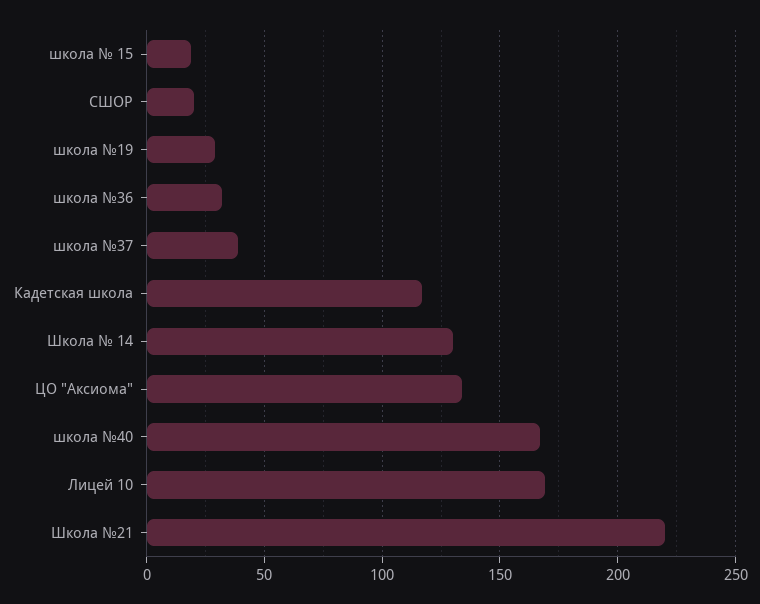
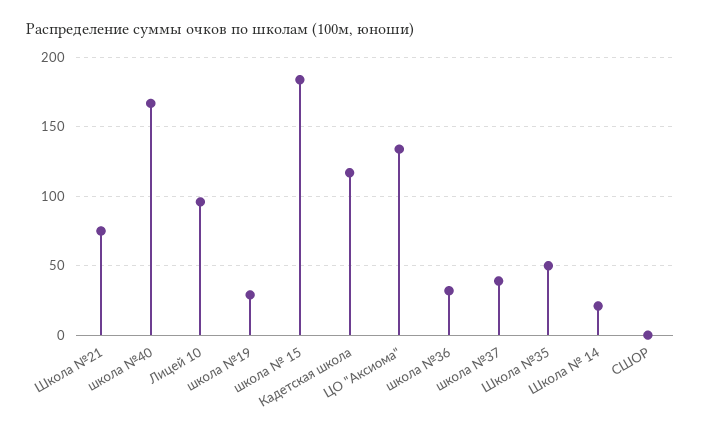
школа № 15: 20 -> 185
СШОР: 20 -> 0
Школа № 14: 130 -> 20
Лицей 10: 170 -> 95
Школа №21: 220 -> 75
Школа №35: none -> 50

